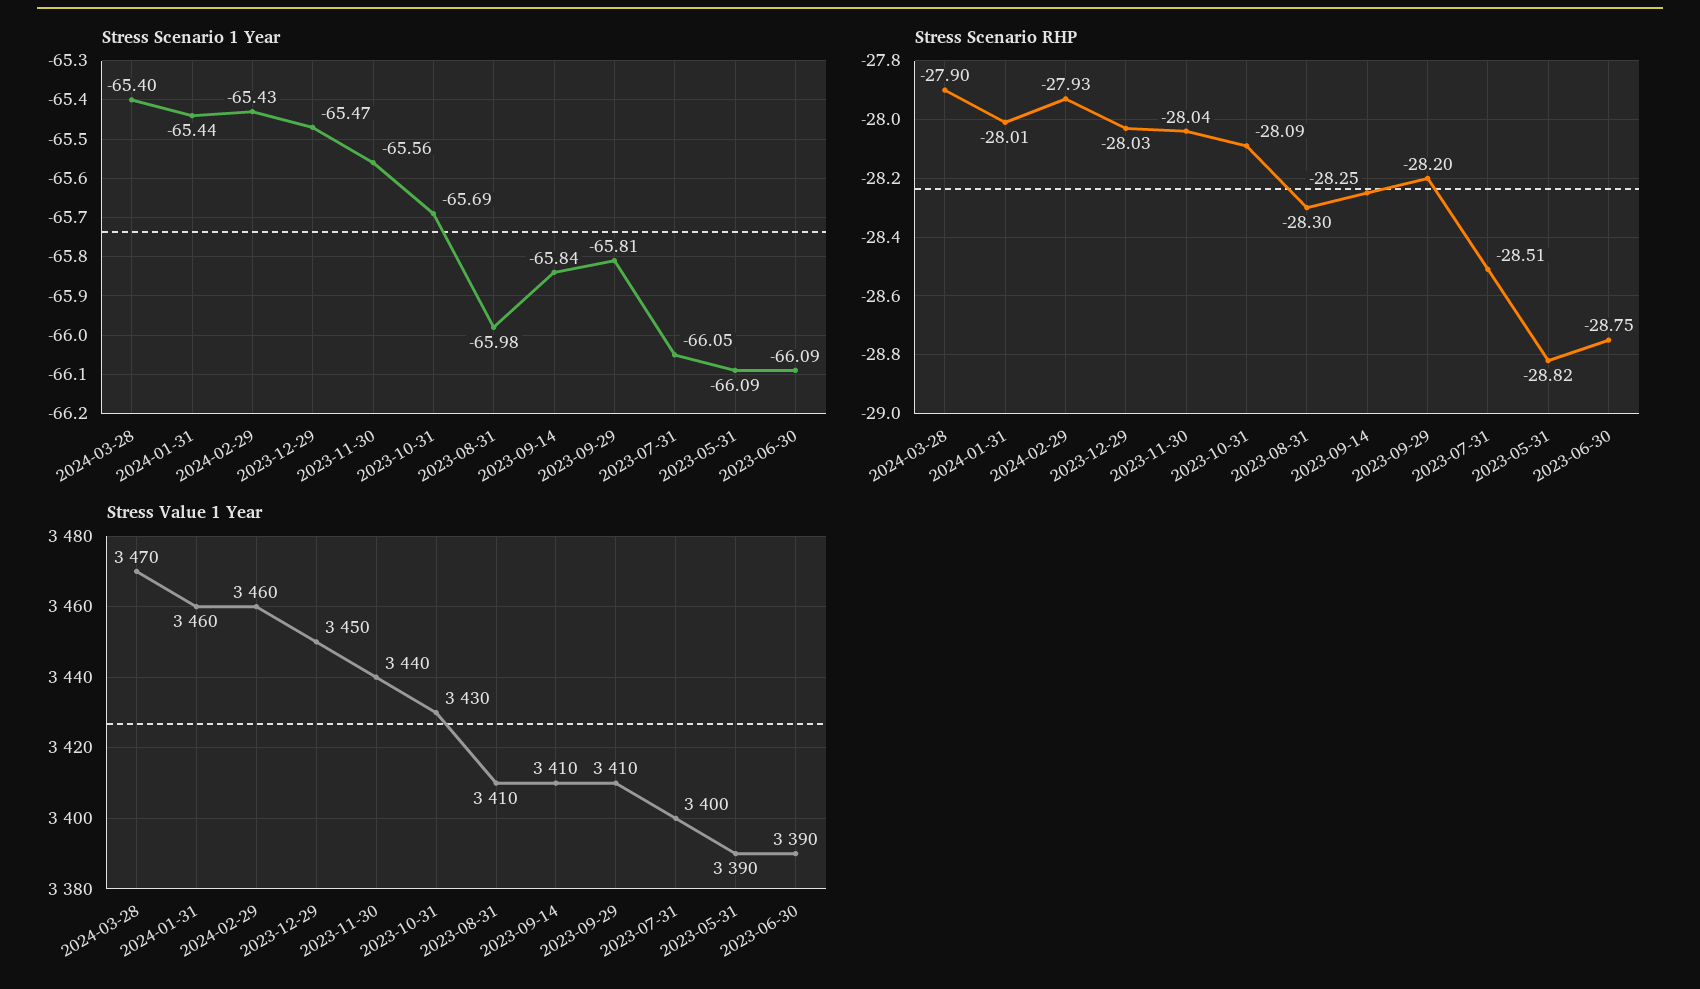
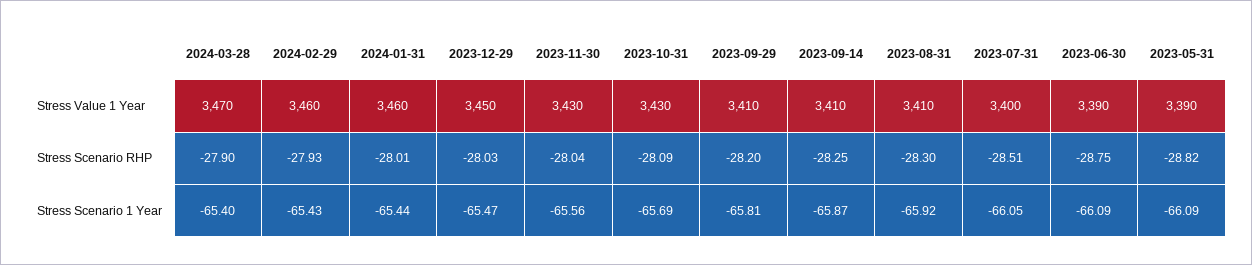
Stress Scenario 1 Year, 2023-08-31: -65.98 -> -65.92
Stress Scenario 1 Year, 2023-09-14: -65.84 -> -65.87
Stress Value 1 Year, 2023-11-30: 3440 -> 3430

